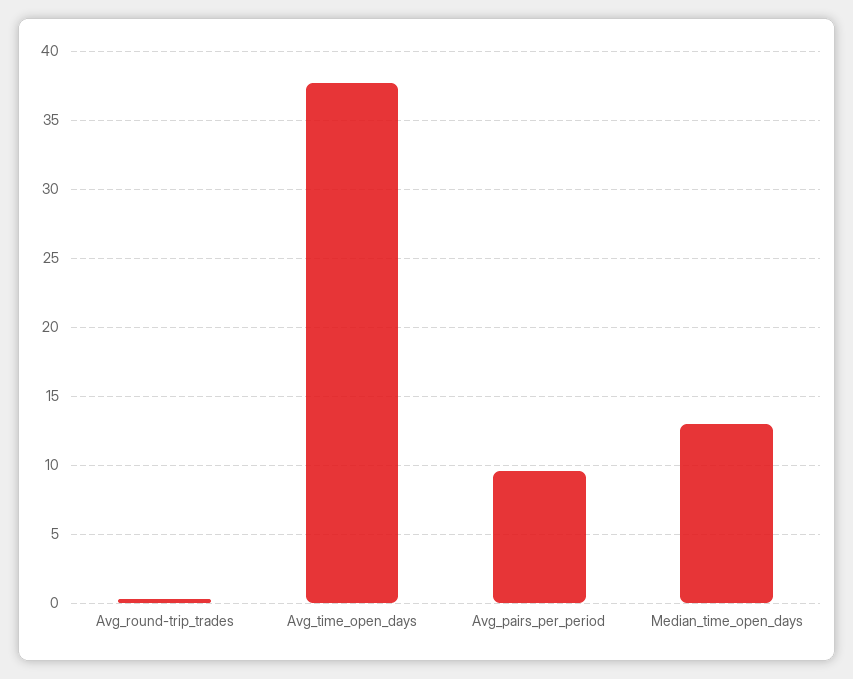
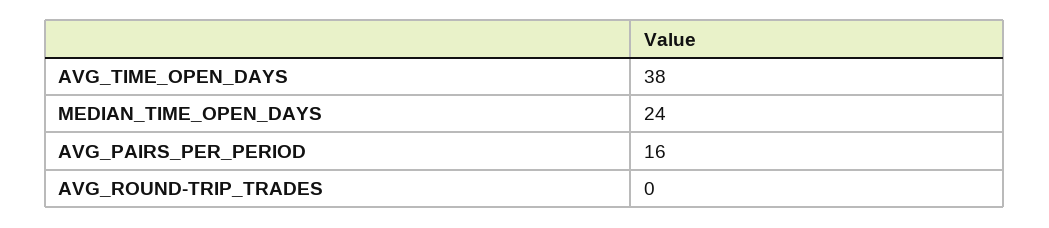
Avg_pairs_per_period: 9.5 -> 16
Median_time_open_days: 13 -> 24

